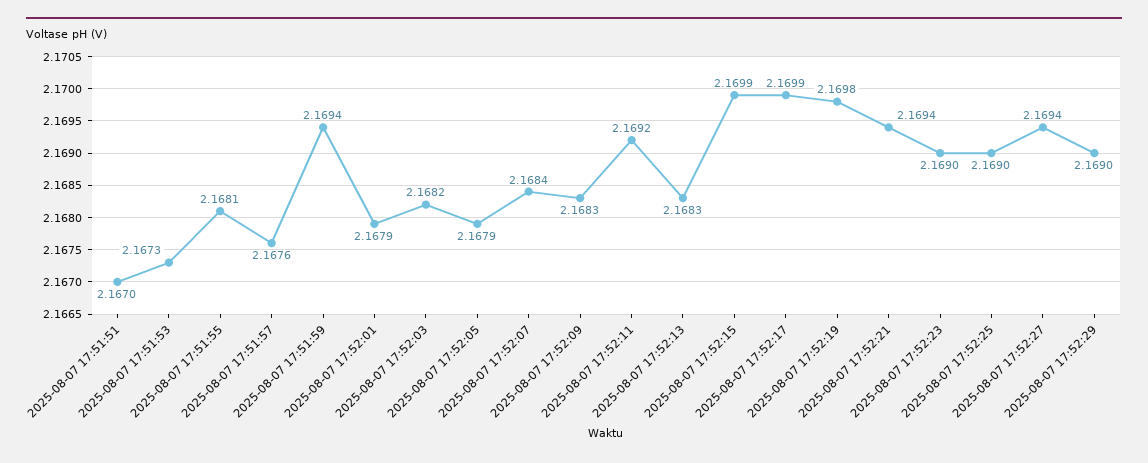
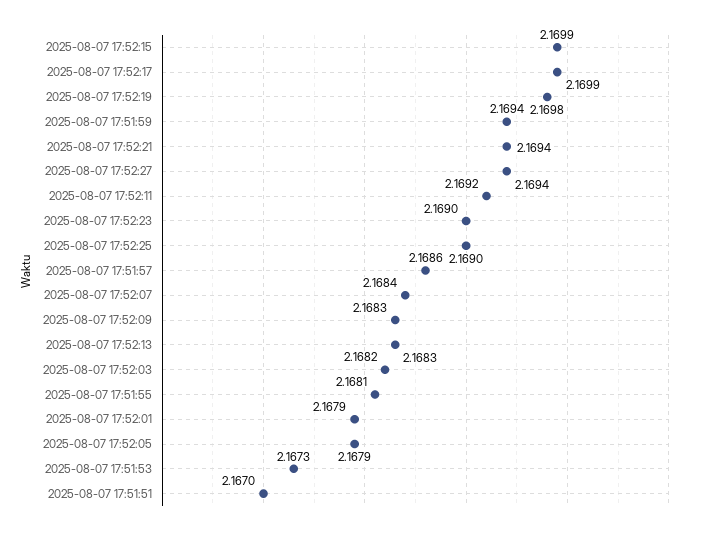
2025-08-07 17:51:57: 2.1676 -> 2.1686
2025-08-07 17:52:29: 2.169 -> none

